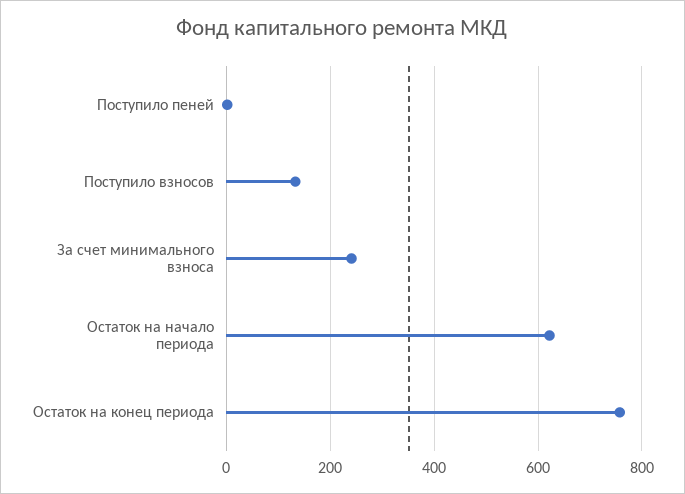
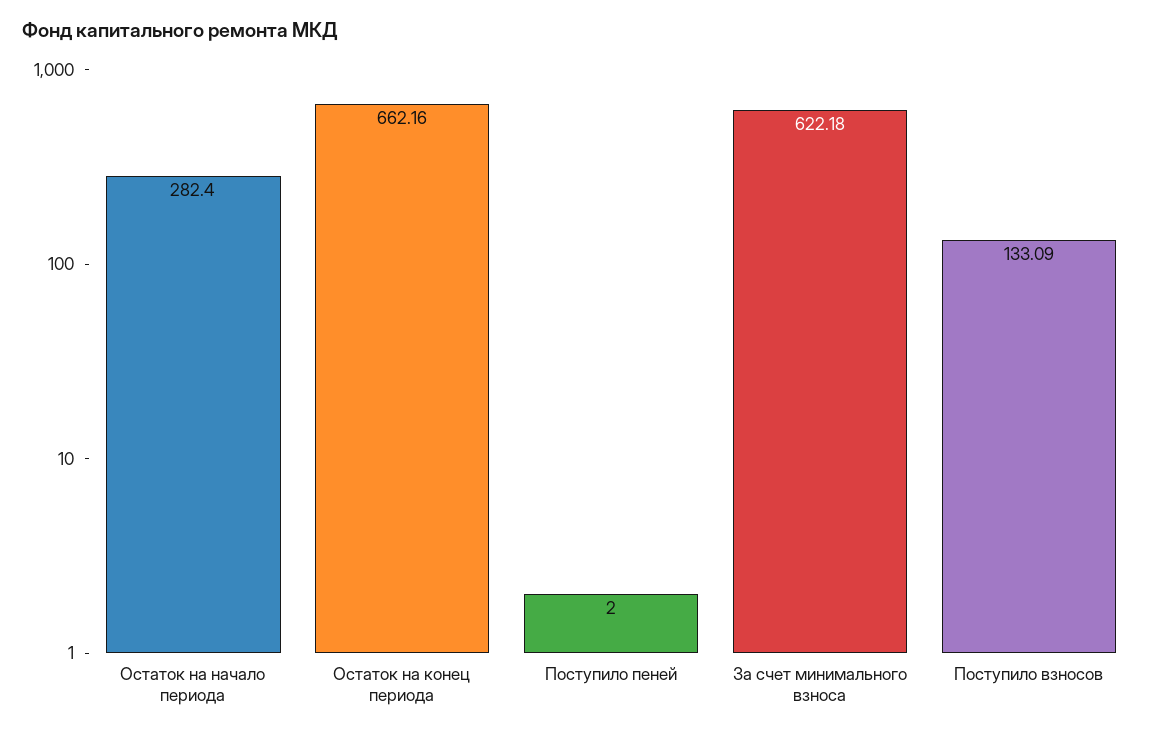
За счет минимального взноса: 240 -> 622.18
Остаток на начало периода: 620 -> 282.4
Остаток на конец периода: 760 -> 662.16

